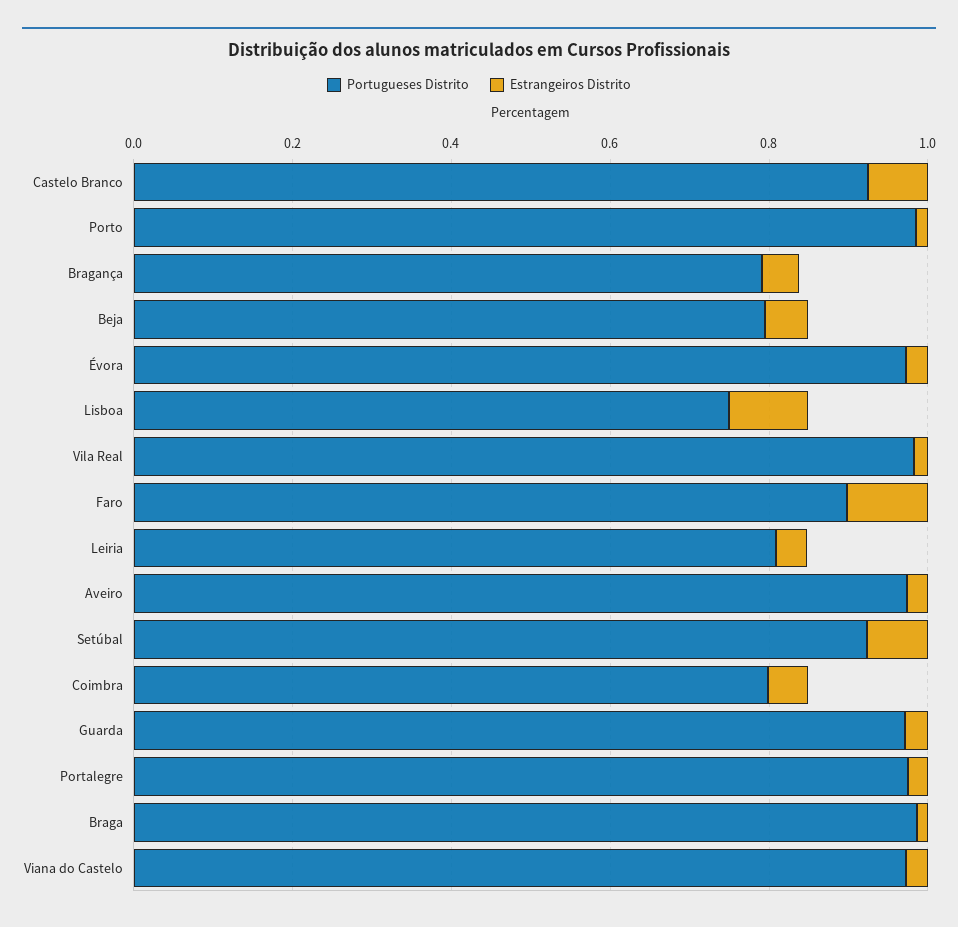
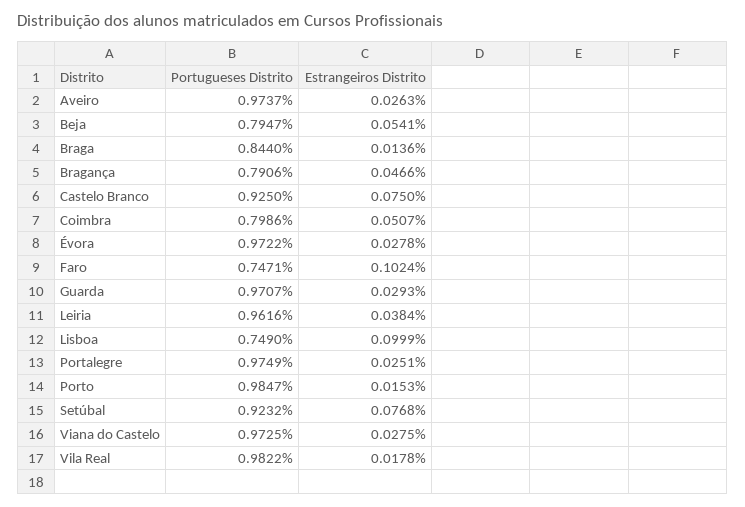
Portugueses Distrito, Faro: 0.9 -> 0.7471
Portugueses Distrito, Leiria: 0.8 -> 0.9616
Portugueses Distrito, Braga: 1 -> 0.844

